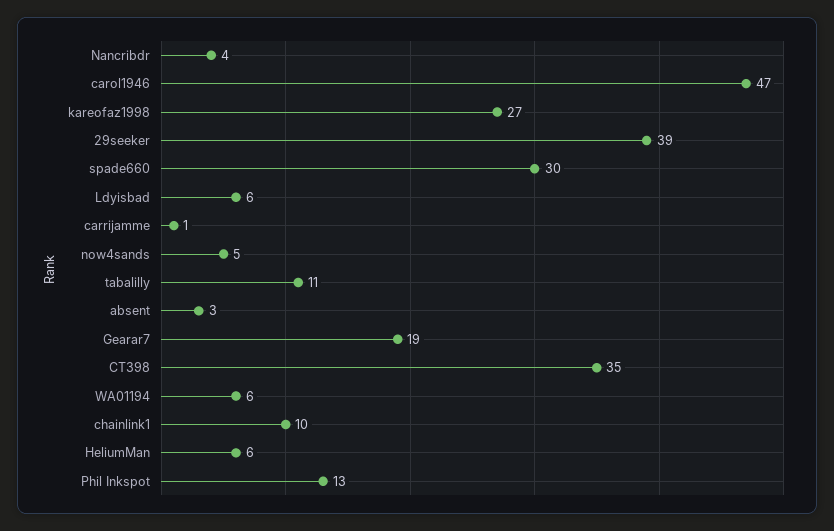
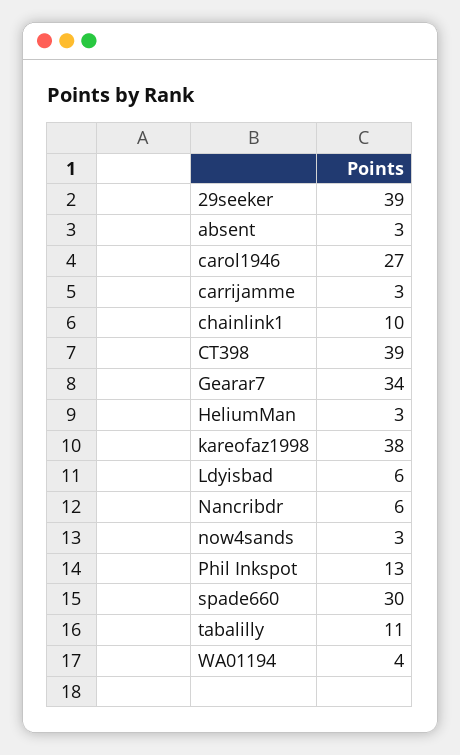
Nancribdr: 4 -> 6
carol1946: 47 -> 27
kareofaz1998: 27 -> 38
carrijamme: 1 -> 3
now4sands: 5 -> 3
Gearar7: 19 -> 34
CT398: 35 -> 39
WA01194: 6 -> 4
HeliumMan: 6 -> 3

